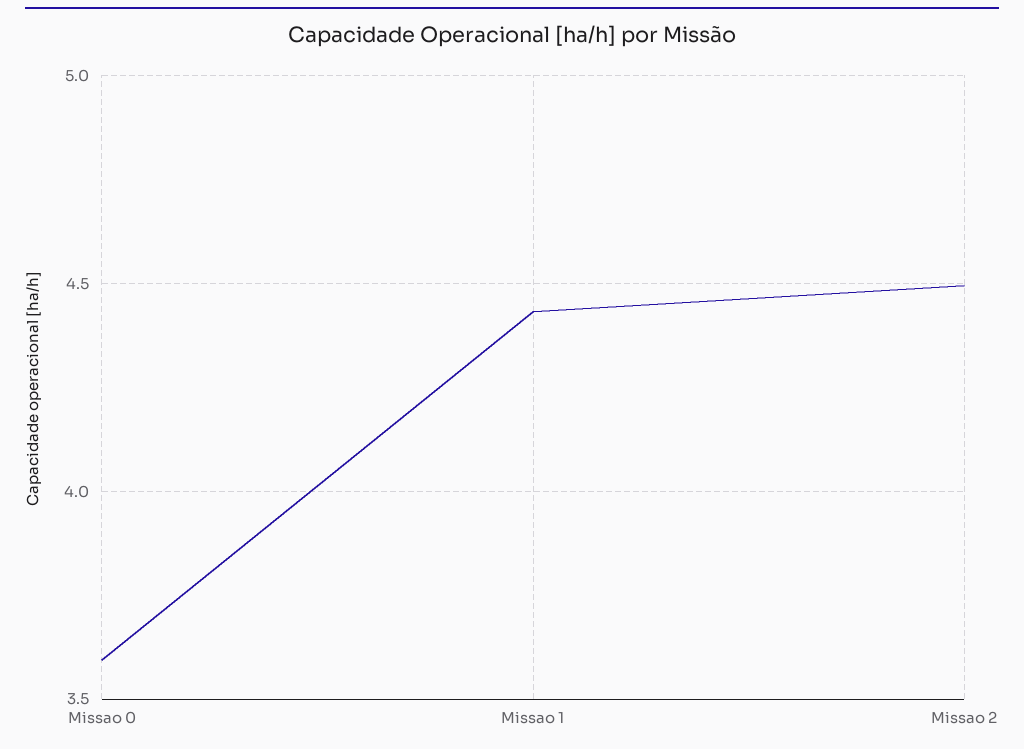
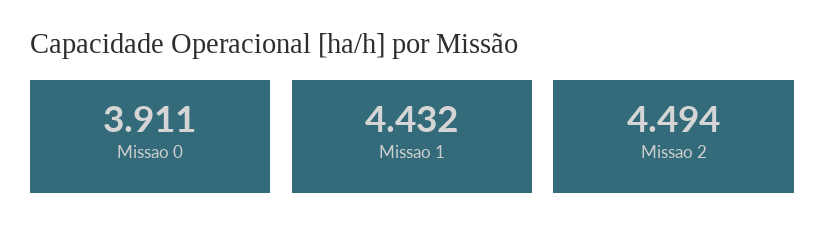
Missao 0: 3.6 -> 3.911

